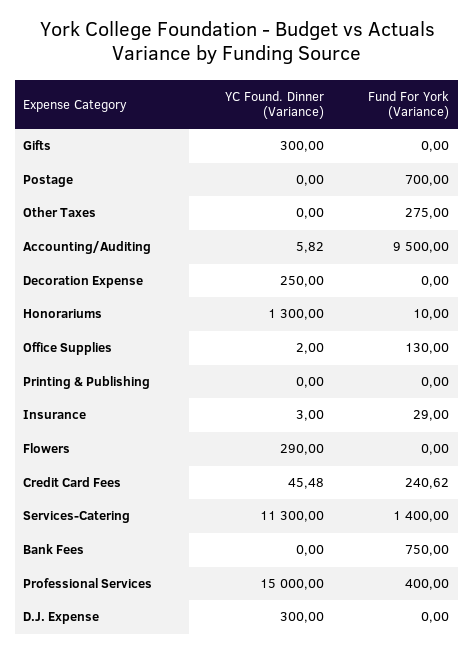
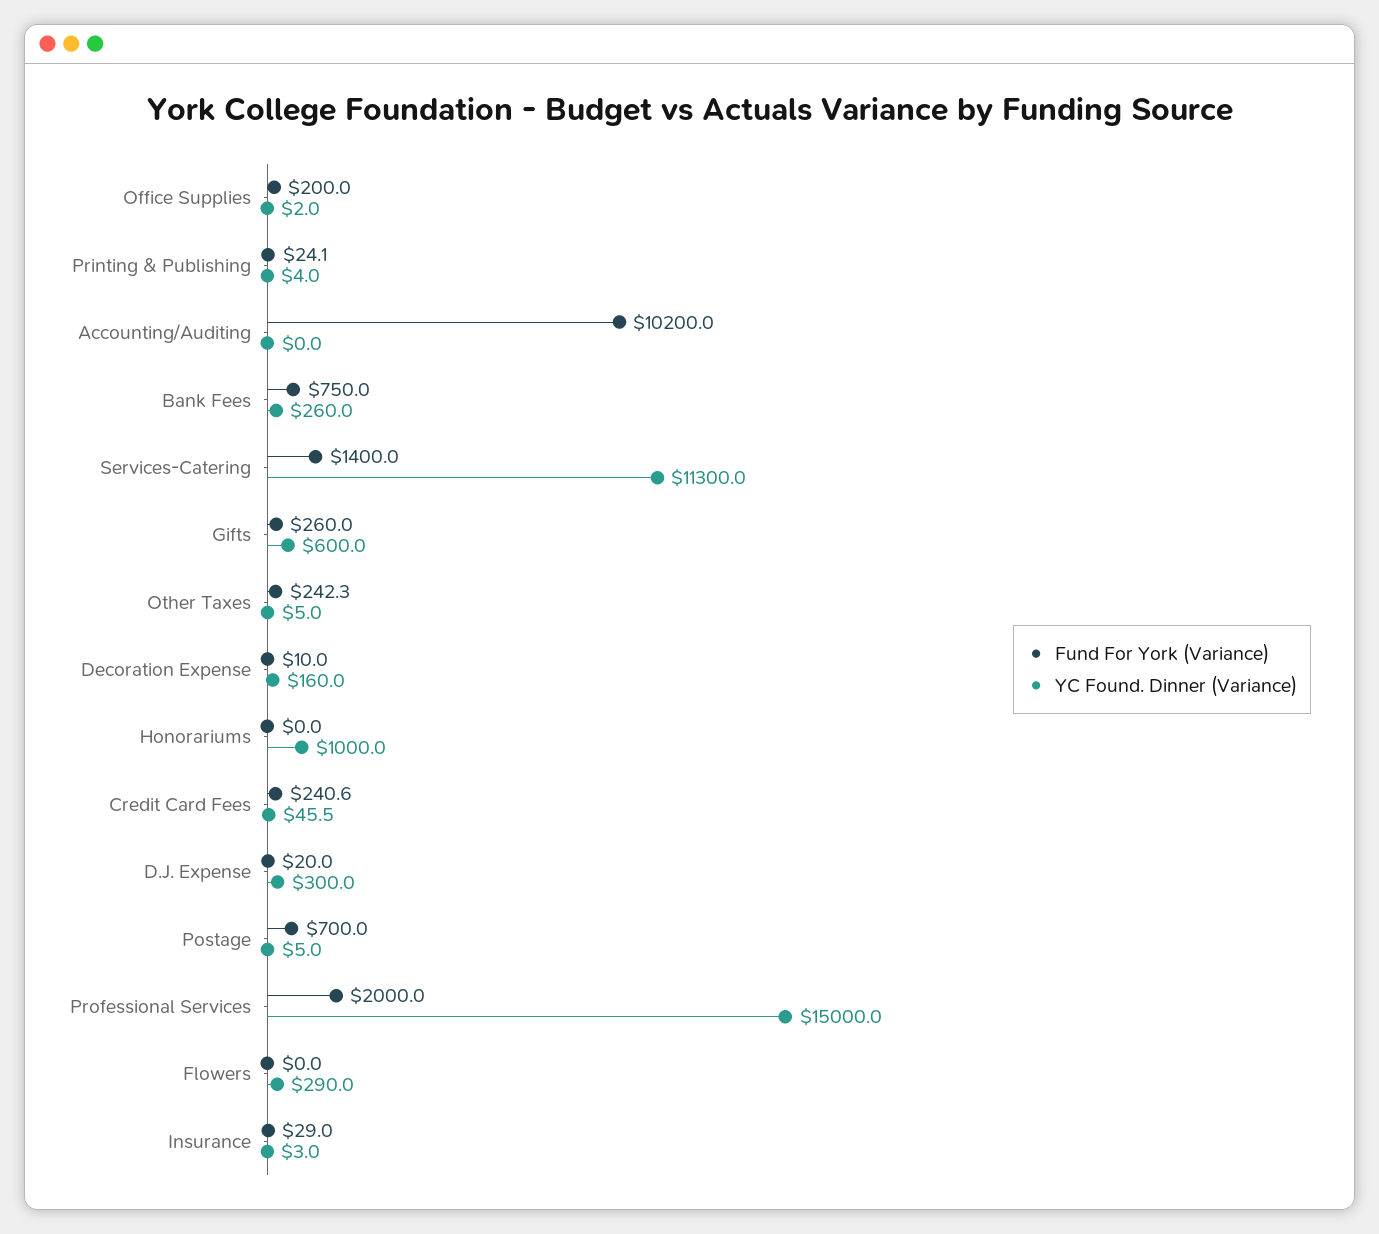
YC Found. Dinner (Variance), Gifts: 300 -> 600
Fund For York (Variance), Gifts: 0 -> 260
YC Found. Dinner (Variance), Postage: 0 -> 5
YC Found. Dinner (Variance), Other Taxes: 0 -> 5
Fund For York (Variance), Other Taxes: 275 -> 242.3
YC Found. Dinner (Variance), Accounting/Auditing: 5.82 -> 0
Fund For York (Variance), Accounting/Auditing: 9500 -> 10200
YC Found. Dinner (Variance), Decoration Expense: 250 -> 160
Fund For York (Variance), Decoration Expense: 0 -> 10
YC Found. Dinner (Variance), Honorariums: 1300 -> 1000
Fund For York (Variance), Honorariums: 10 -> 0
Fund For York (Variance), Office Supplies: 130 -> 200
YC Found. Dinner (Variance), Printing & Publishing: 0 -> 4
Fund For York (Variance), Printing & Publishing: 0 -> 24.1
YC Found. Dinner (Variance), Bank Fees: 0 -> 260
Fund For York (Variance), Professional Services: 400 -> 2000
Fund For York (Variance), D.J. Expense: 0 -> 20

